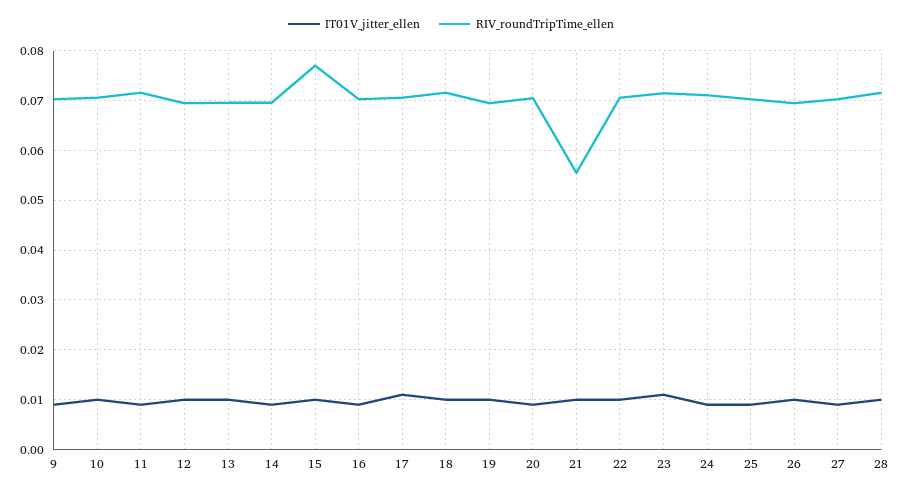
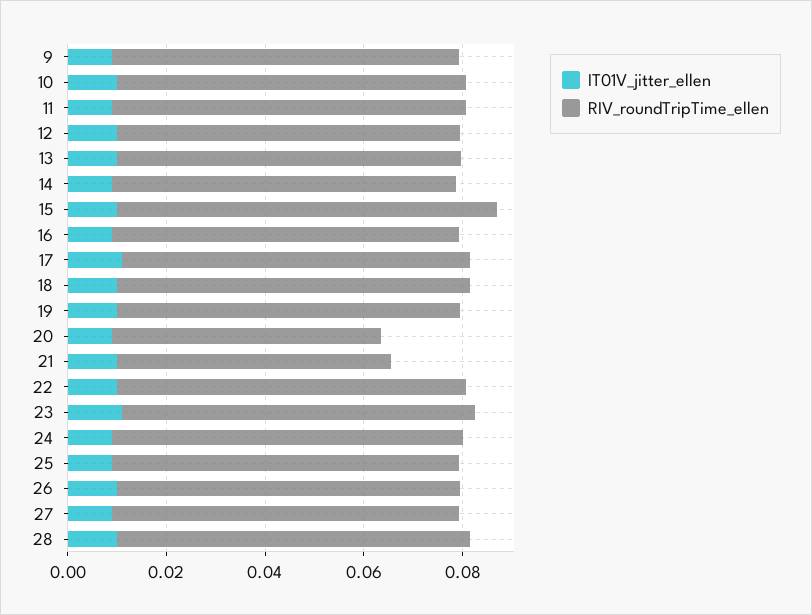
RIV_roundTripTime_ellen, 20: 0.07 -> 0.055

